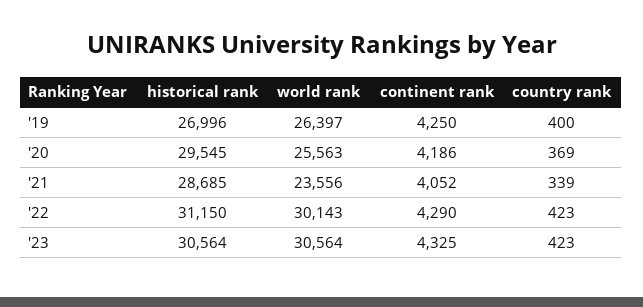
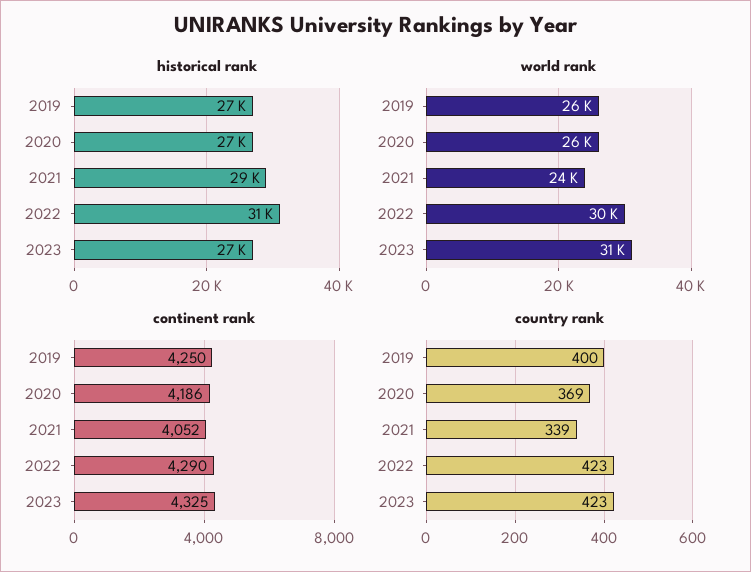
historical rank, '20: 29545 -> 27000
historical rank, '23: 30564 -> 27000

